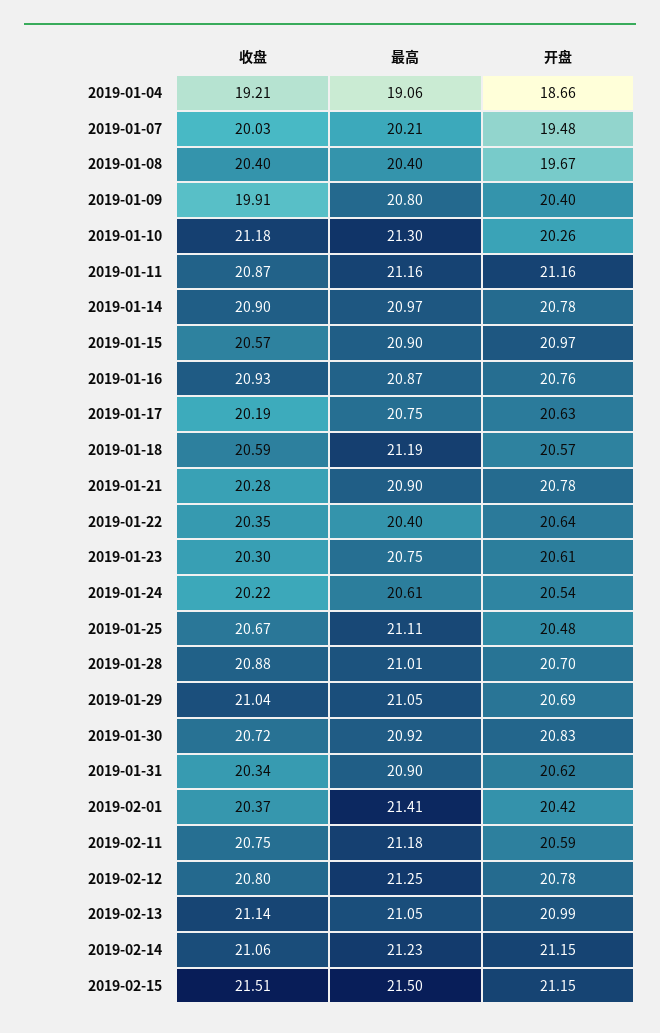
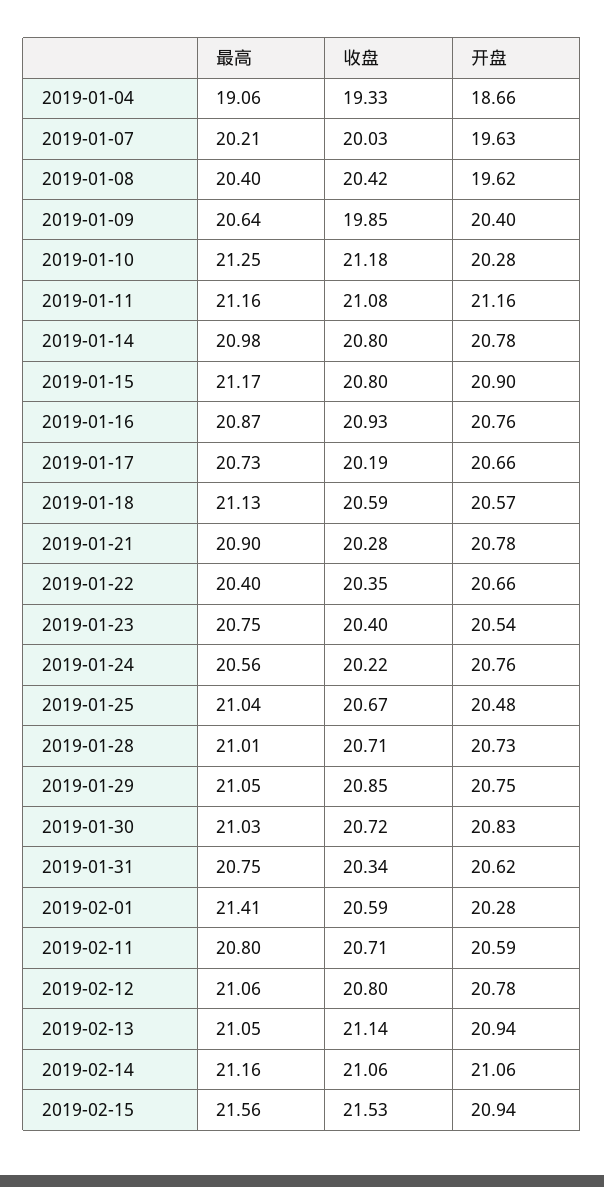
收盘, 2019-01-04: 19.21 -> 19.33
开盘, 2019-01-07: 19.48 -> 19.63
收盘, 2019-01-08: 20.4 -> 20.42
开盘, 2019-01-08: 19.67 -> 19.62
收盘, 2019-01-09: 19.91 -> 19.85
最高, 2019-01-09: 20.8 -> 20.64
最高, 2019-01-10: 21.3 -> 21.25
开盘, 2019-01-10: 20.26 -> 20.28
收盘, 2019-01-11: 20.87 -> 21.08
收盘, 2019-01-14: 20.9 -> 20.8
最高, 2019-01-14: 20.97 -> 20.98
收盘, 2019-01-15: 20.57 -> 20.8
最高, 2019-01-15: 20.9 -> 21.17
开盘, 2019-01-15: 20.97 -> 20.9
最高, 2019-01-17: 20.75 -> 20.73
开盘, 2019-01-17: 20.63 -> 20.66
最高, 2019-01-18: 21.19 -> 21.13
开盘, 2019-01-22: 20.64 -> 20.66
收盘, 2019-01-23: 20.3 -> 20.4
开盘, 2019-01-23: 20.61 -> 20.54
最高, 2019-01-24: 20.61 -> 20.56
开盘, 2019-01-24: 20.54 -> 20.76
最高, 2019-01-25: 21.11 -> 21.04
收盘, 2019-01-28: 20.88 -> 20.71
开盘, 2019-01-28: 20.7 -> 20.73
收盘, 2019-01-29: 21.04 -> 20.85
开盘, 2019-01-29: 20.69 -> 20.75
最高, 2019-01-30: 20.92 -> 21.03
最高, 2019-01-31: 20.9 -> 20.75
收盘, 2019-02-01: 20.37 -> 20.59
开盘, 2019-02-01: 20.42 -> 20.28
收盘, 2019-02-11: 20.75 -> 20.71
最高, 2019-02-11: 21.18 -> 20.8
最高, 2019-02-12: 21.25 -> 21.06
开盘, 2019-02-13: 20.99 -> 20.94
最高, 2019-02-14: 21.23 -> 21.16
开盘, 2019-02-14: 21.15 -> 21.06
收盘, 2019-02-15: 21.51 -> 21.53
最高, 2019-02-15: 21.5 -> 21.56
开盘, 2019-02-15: 21.15 -> 20.94

